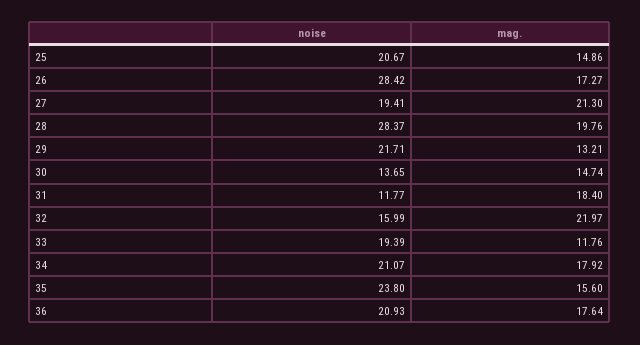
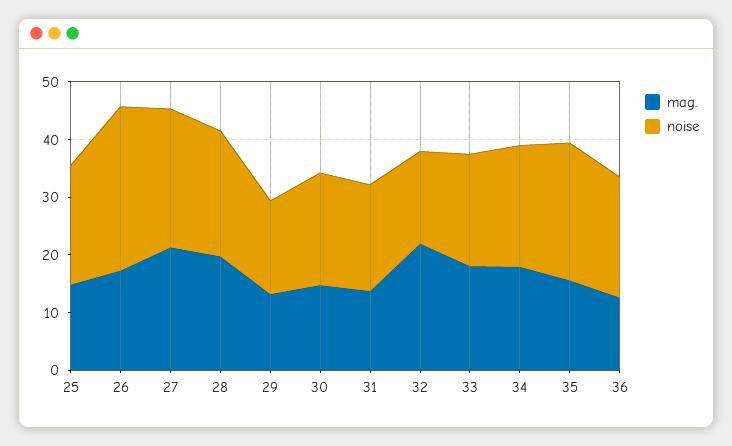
noise, 27: 19.41 -> 24
noise, 28: 28.37 -> 22
noise, 29: 21.71 -> 16
noise, 30: 13.65 -> 20
noise, 31: 11.77 -> 18
mag., 31: 18.4 -> 14
mag., 33: 11.76 -> 18
mag., 36: 17.64 -> 12

